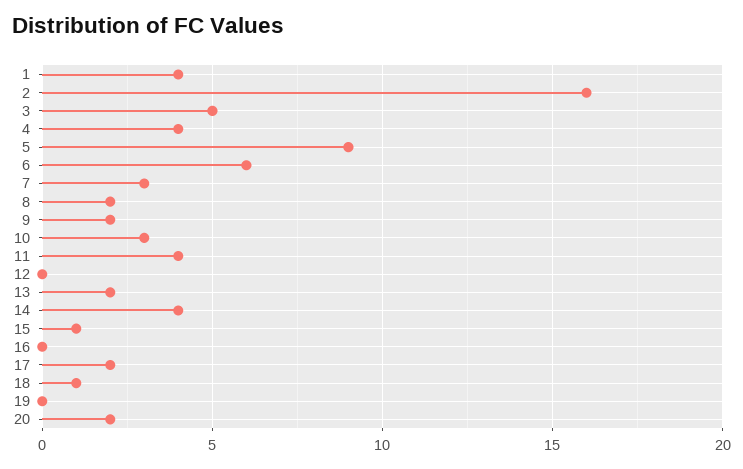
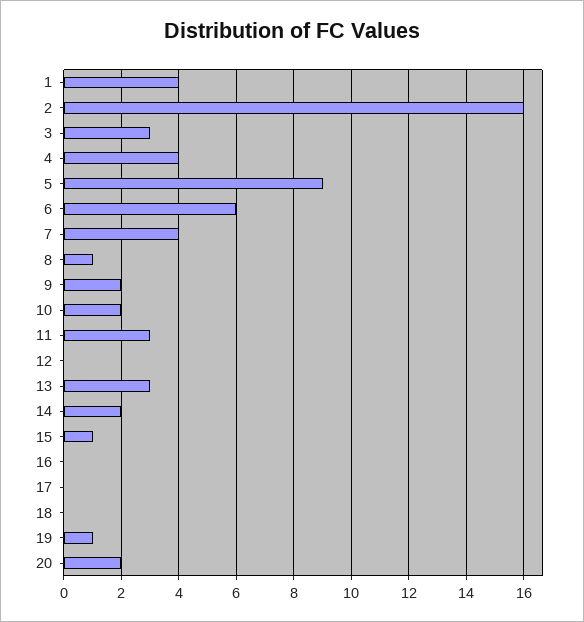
3: 5 -> 3
7: 3 -> 4
8: 2 -> 1
10: 3 -> 2
11: 4 -> 3
13: 2 -> 3
14: 4 -> 2
17: 2 -> 0
18: 1 -> 0
19: 0 -> 1

